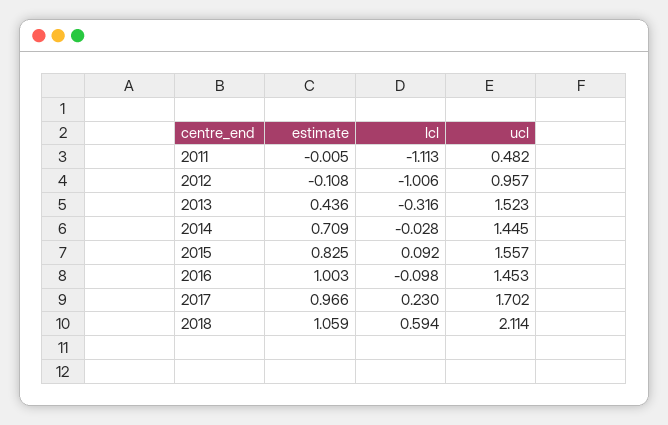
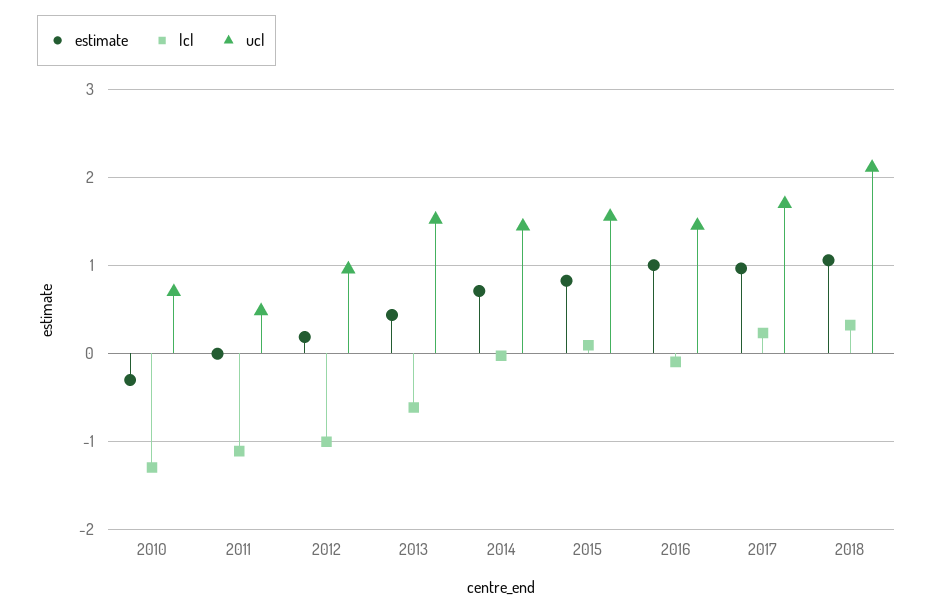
estimate, 2012: -0.108 -> 0.2
lcl, 2013: -0.316 -> -0.6
lcl, 2018: 0.594 -> 0.3
estimate, 2010: none -> -0.3
lcl, 2010: none -> -1.3
ucl, 2010: none -> 0.7

